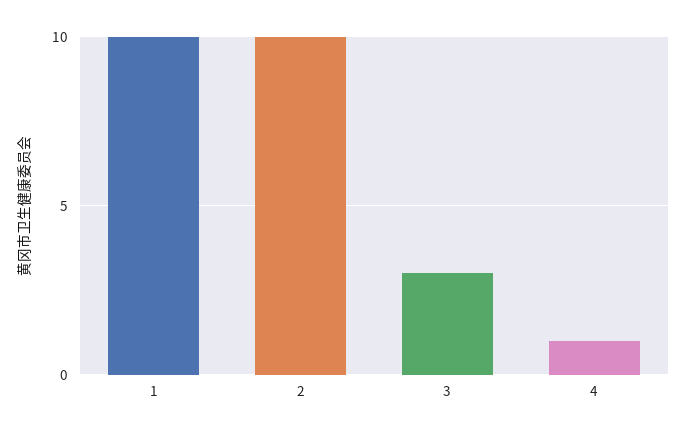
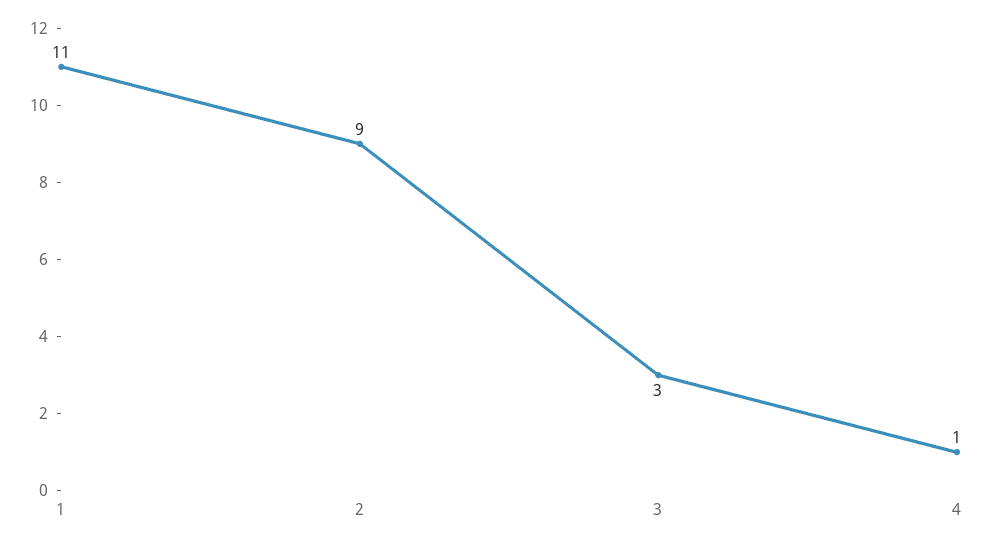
1: 10 -> 11
2: 10 -> 9

